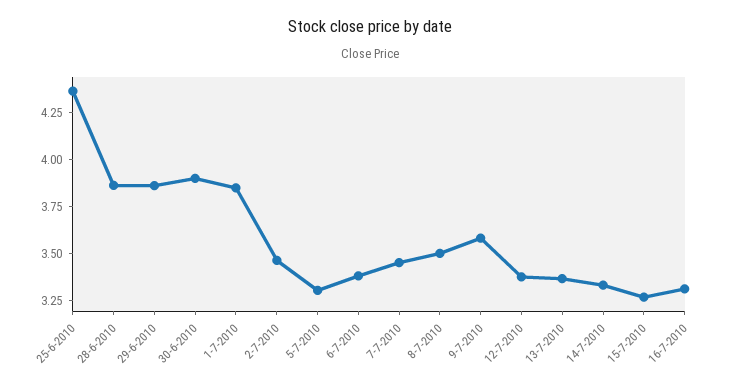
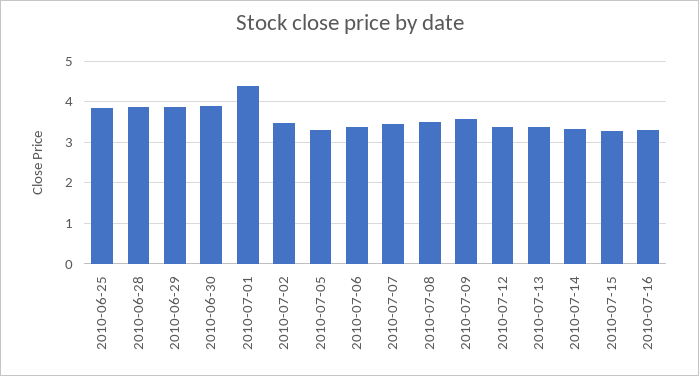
25-6-2010: 4.35 -> 3.8
1-7-2010: 3.85 -> 4.4

